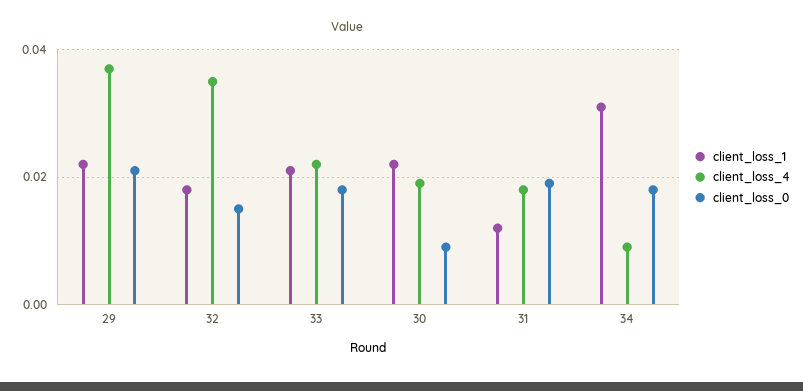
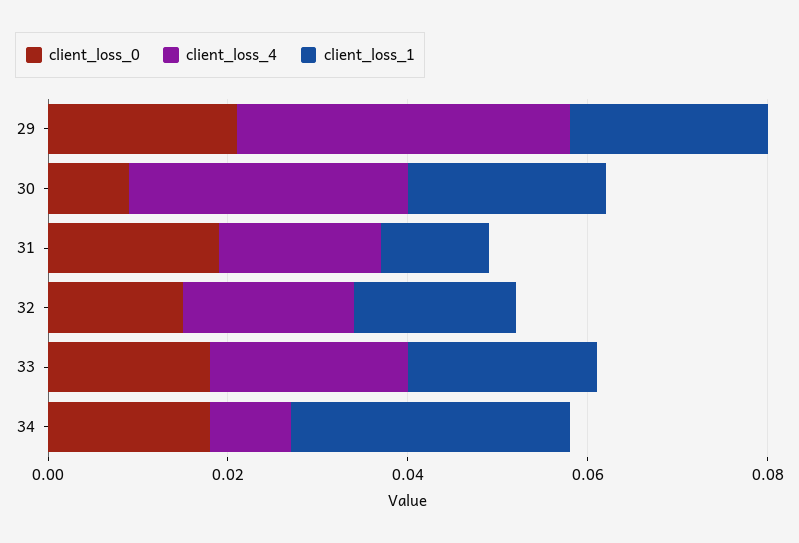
client_loss_4, 32: 0.035 -> 0.02
client_loss_4, 30: 0.02 -> 0.03

